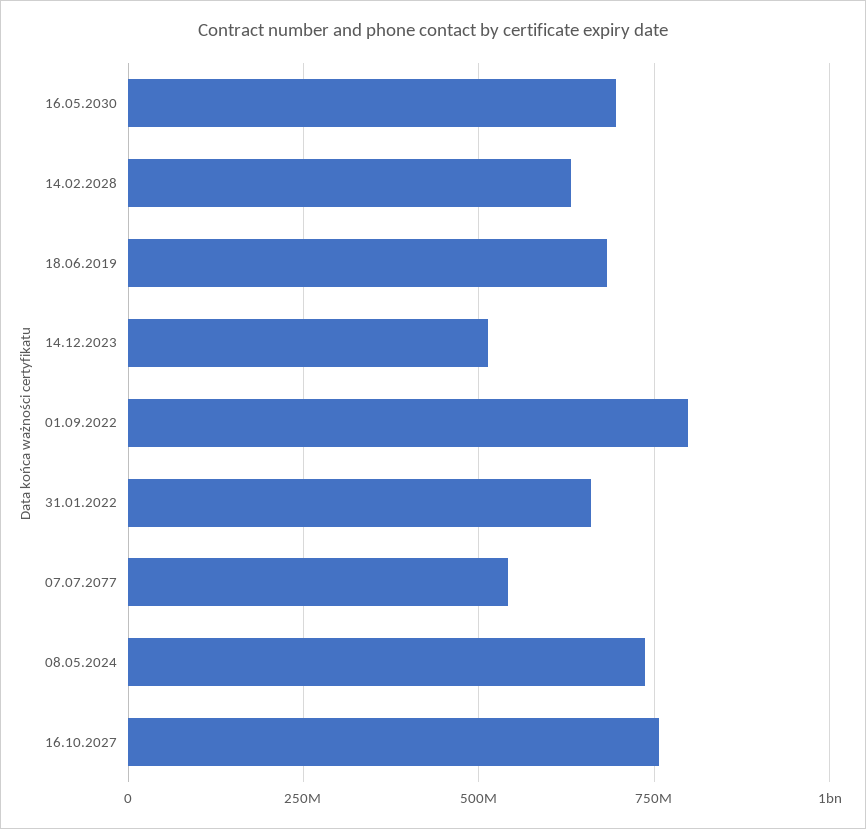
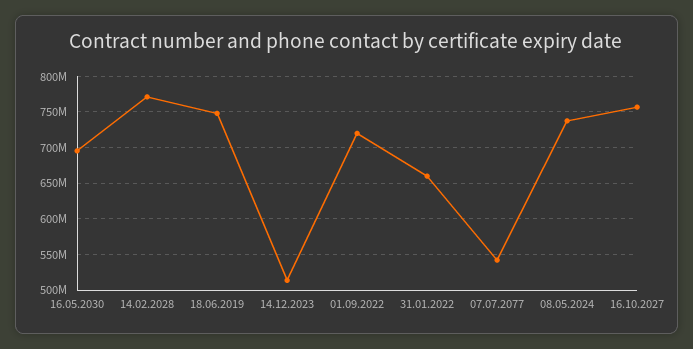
14.02.2028: 625000000 -> 770000000
18.06.2019: 675000000 -> 750000000
01.09.2022: 800000000 -> 720000000

